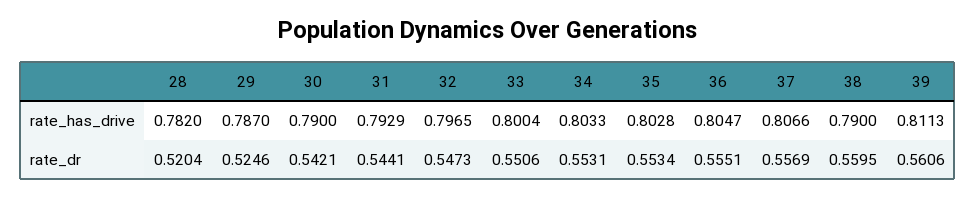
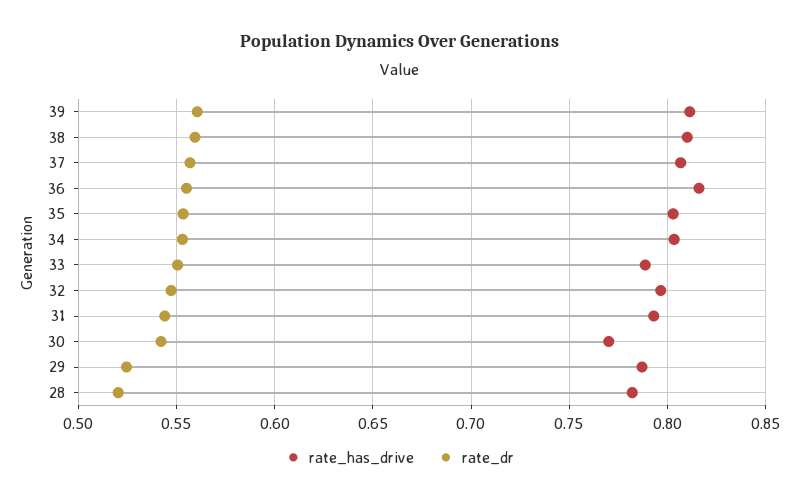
rate_has_drive, 30: 0.79 -> 0.77
rate_has_drive, 33: 0.8004 -> 0.79
rate_has_drive, 36: 0.8047 -> 0.815
rate_has_drive, 38: 0.79 -> 0.81

